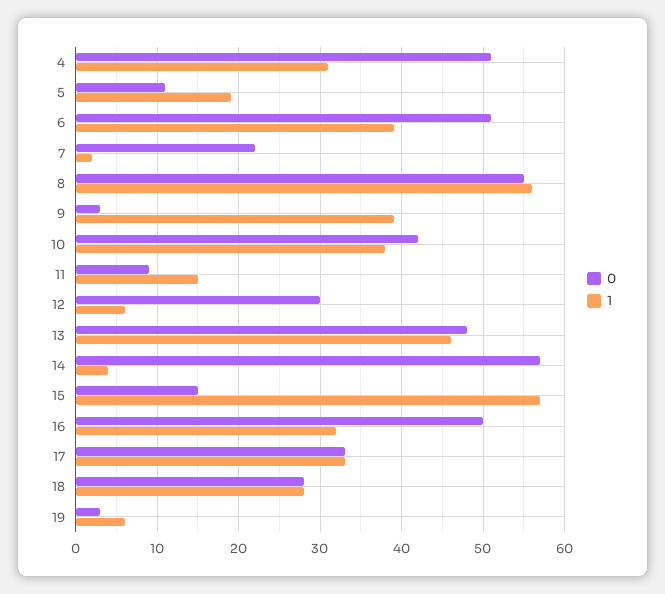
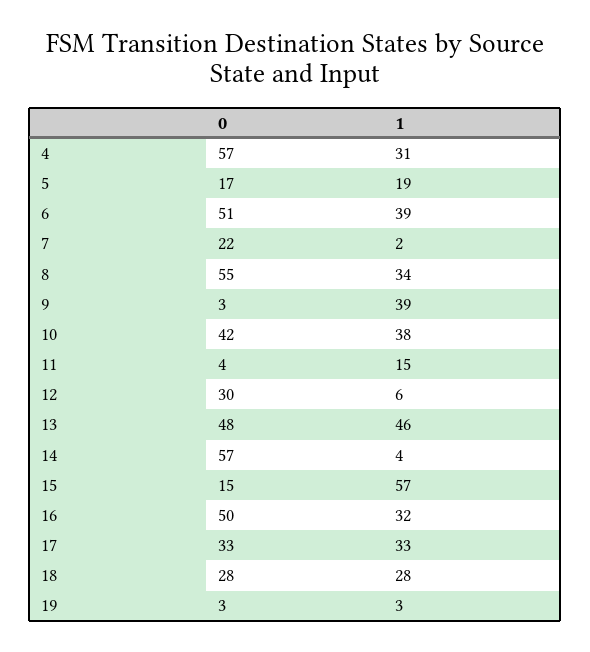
0, 4: 51 -> 57
0, 5: 11 -> 17
1, 8: 56 -> 34
0, 11: 9 -> 4
1, 19: 6 -> 3

